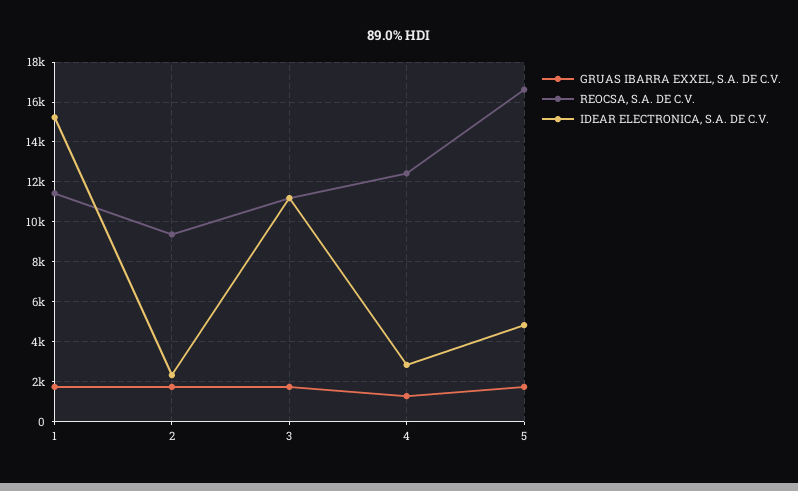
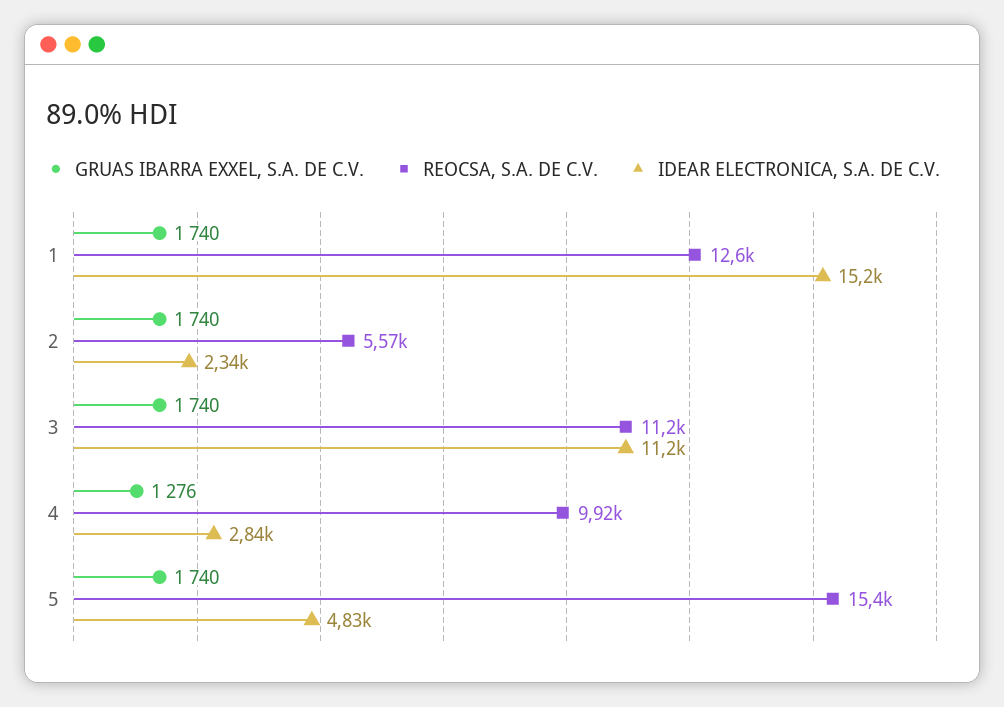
REOCSA, S.A. DE C.V., 1: 11500 -> 12600
REOCSA, S.A. DE C.V., 2: 9500 -> 5570
REOCSA, S.A. DE C.V., 4: 12500 -> 9920
REOCSA, S.A. DE C.V., 5: 16500 -> 15400

